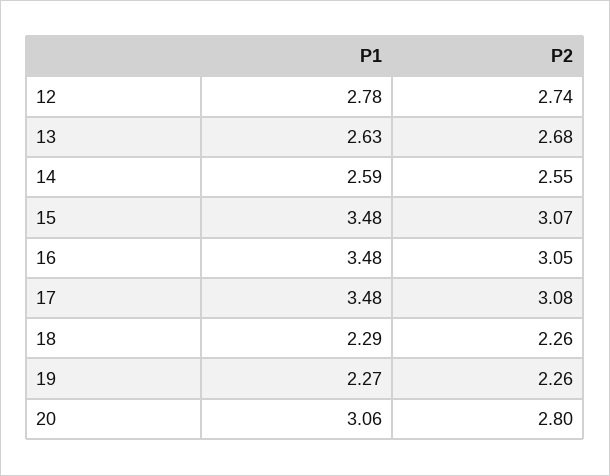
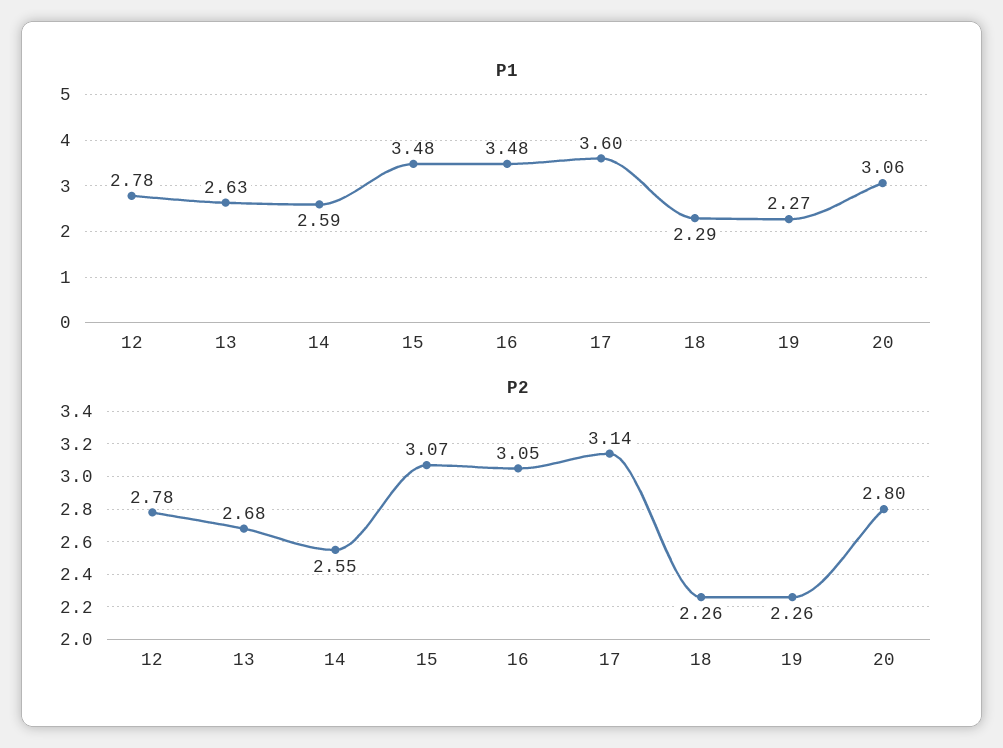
P2, 12: 2.74 -> 2.78
P1, 17: 3.48 -> 3.6
P2, 17: 3.08 -> 3.14

